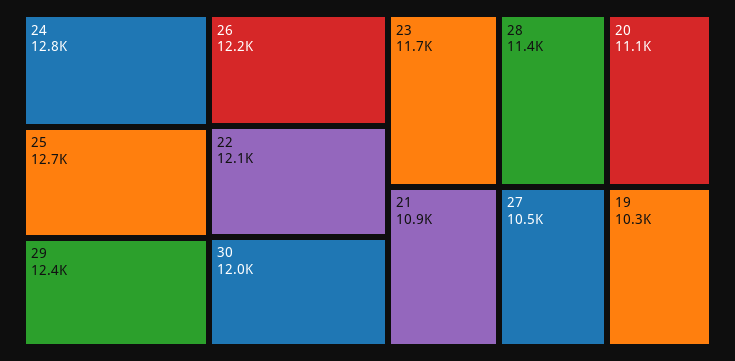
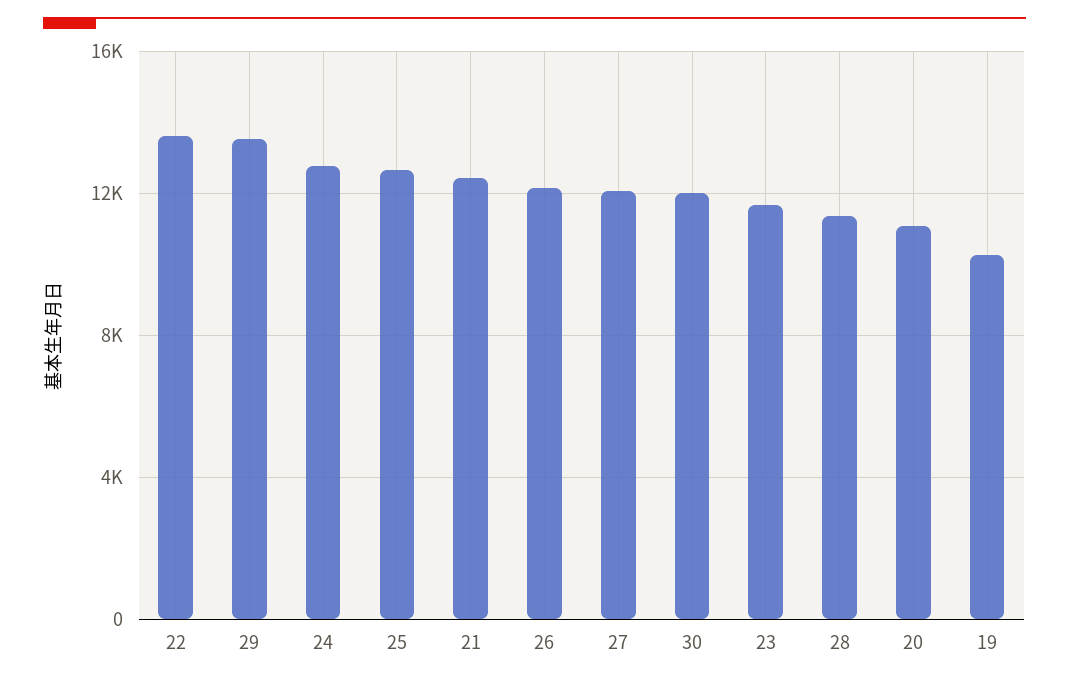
29: 12400 -> 13500
22: 12100 -> 13500
21: 10900 -> 12500
27: 10500 -> 12000

